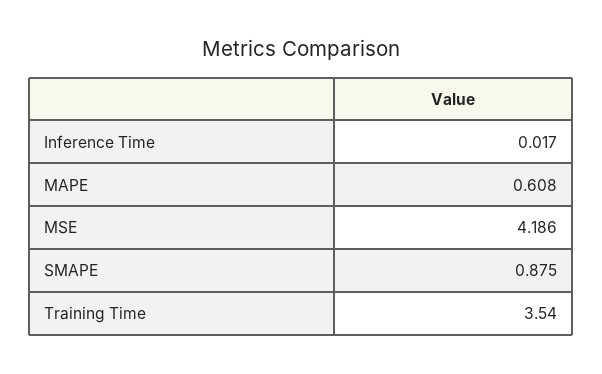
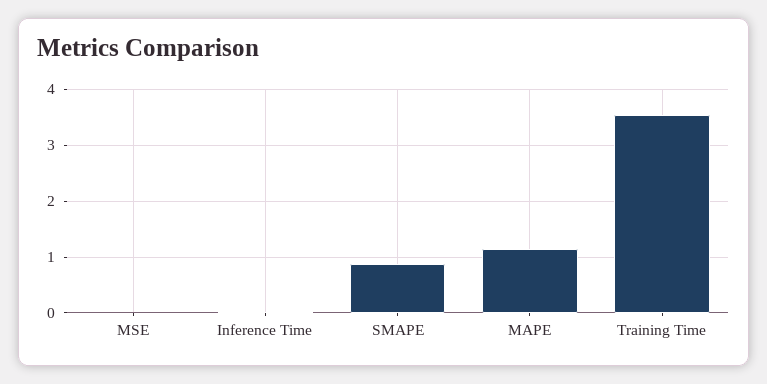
MAPE: 0.608 -> 1.2
MSE: 4.186 -> 0

